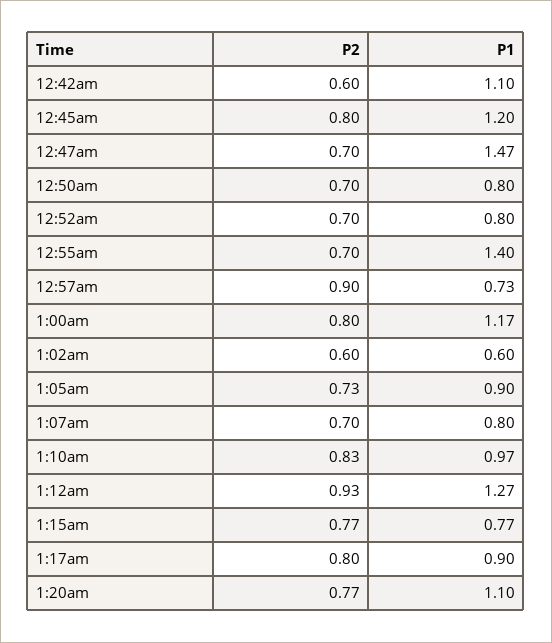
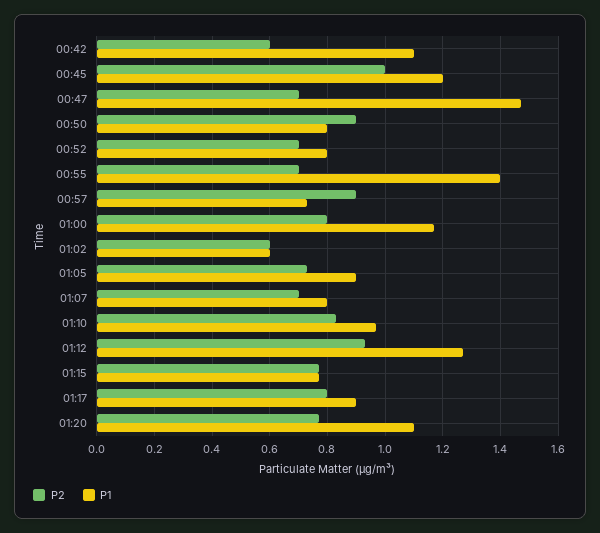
P2, 12:45am: 0.8 -> 1
P2, 12:50am: 0.7 -> 0.9

